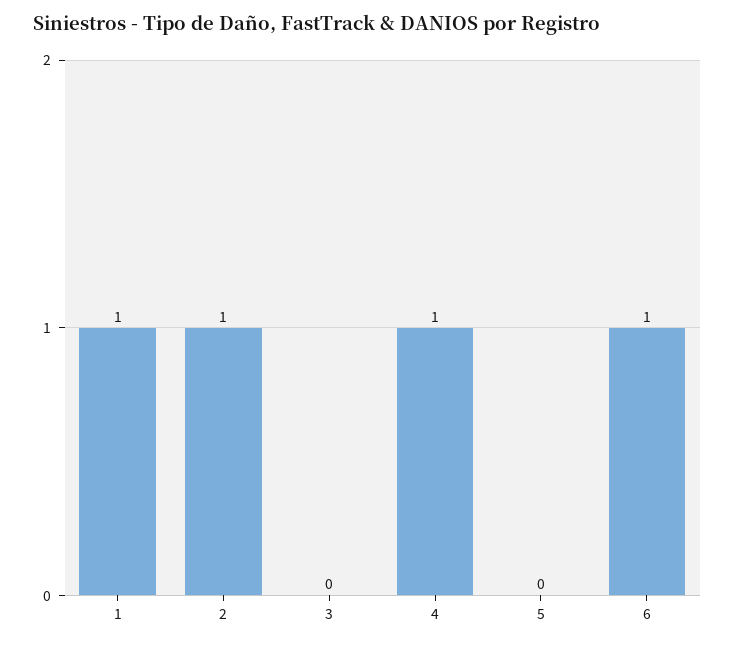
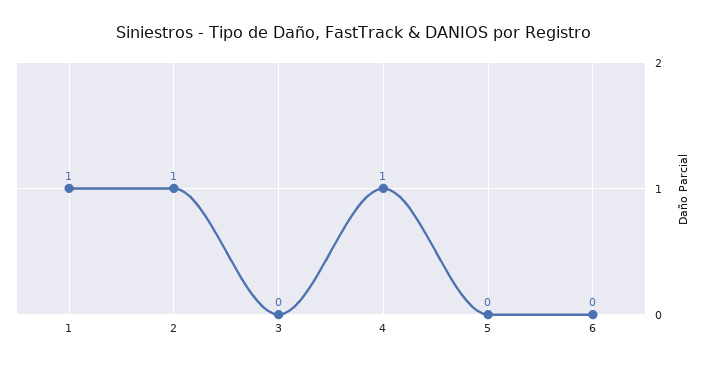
6: 1 -> 0

